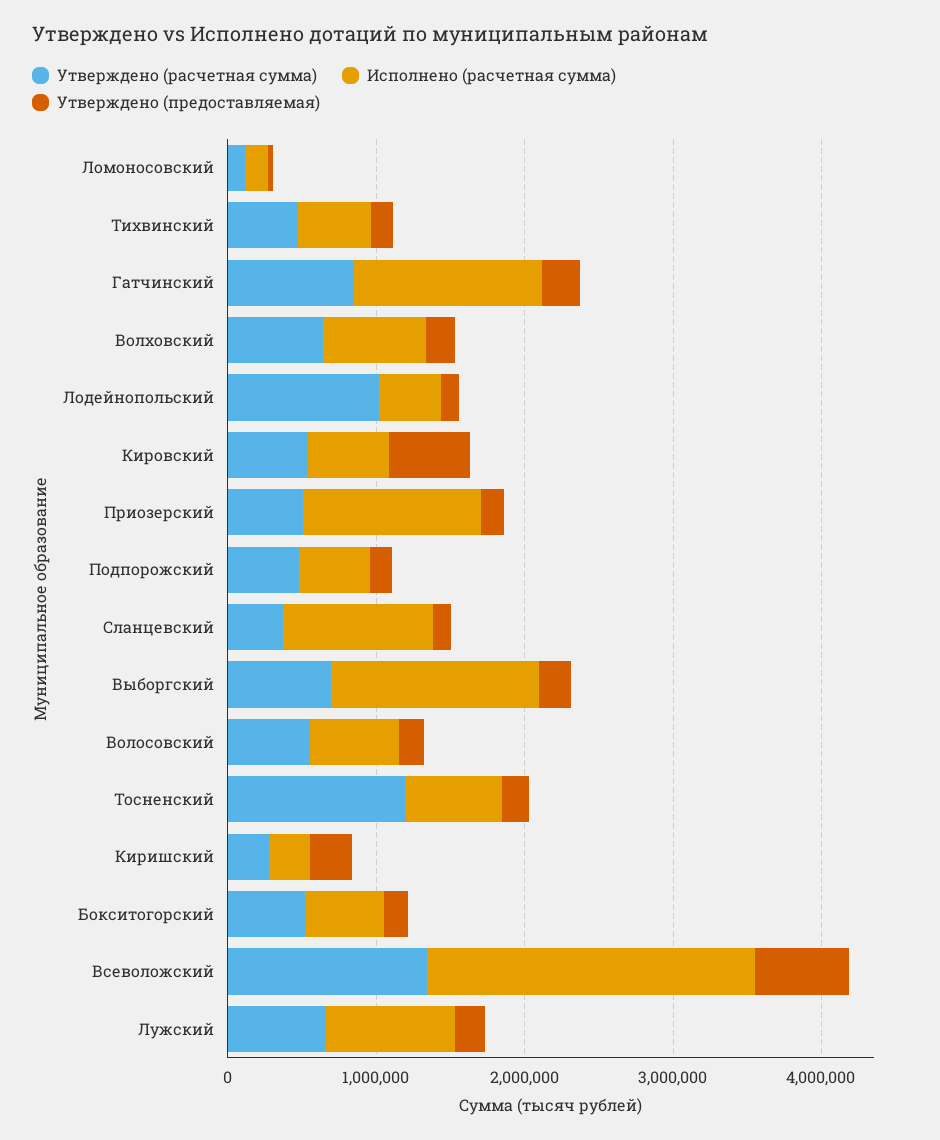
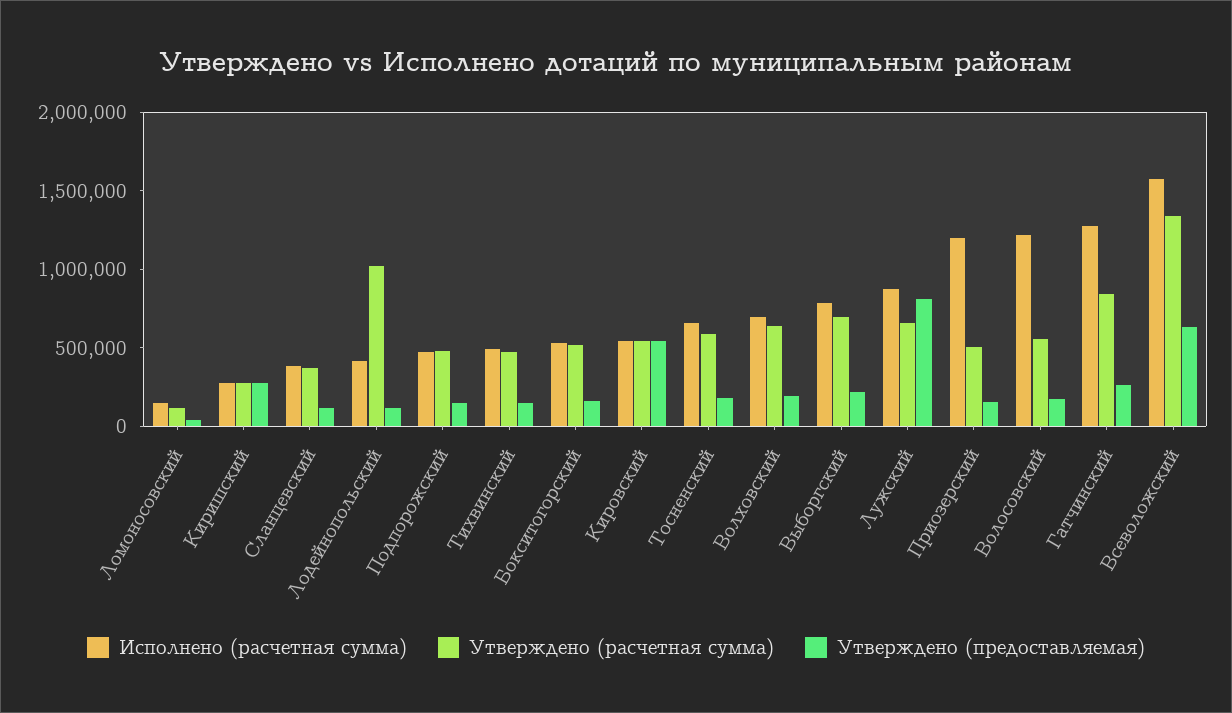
Исполнено (расчетная сумма), Сланцевский: 1000000 -> 400000
Исполнено (расчетная сумма), Выборгский: 1400000 -> 800000
Исполнено (расчетная сумма), Волосовский: 600000 -> 1200000
Утверждено (расчетная сумма), Тосненский: 1200000 -> 600000
Исполнено (расчетная сумма), Всеволожский: 2200000 -> 1600000
Утверждено (предоставляемая), Лужский: 200000 -> 800000

